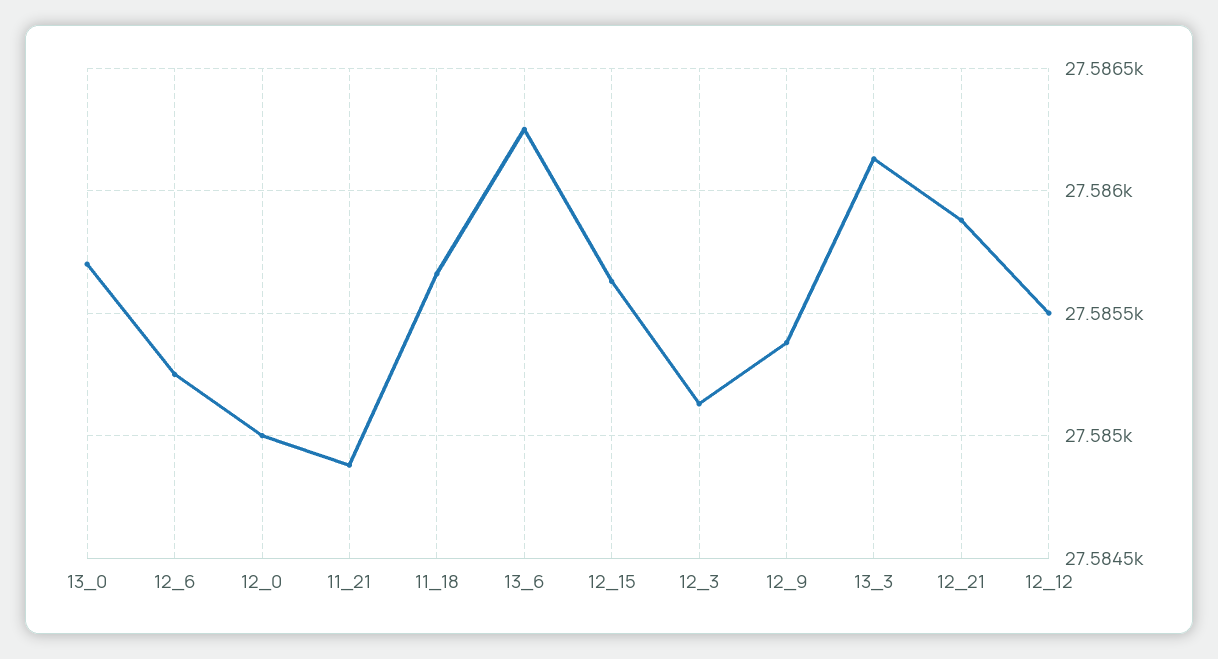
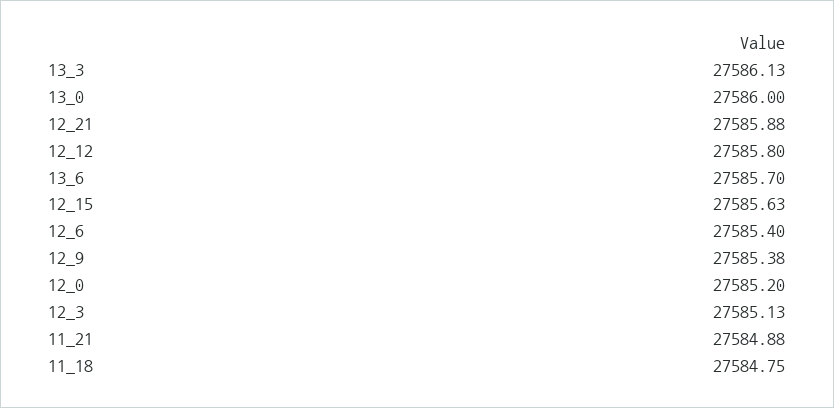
13_0: 27585.7 -> 27586
12_6: 27585.25 -> 27585.4
12_0: 27585 -> 27585.2
11_18: 27585.65 -> 27584.75
13_6: 27586.25 -> 27585.7
12_12: 27585.5 -> 27585.8

